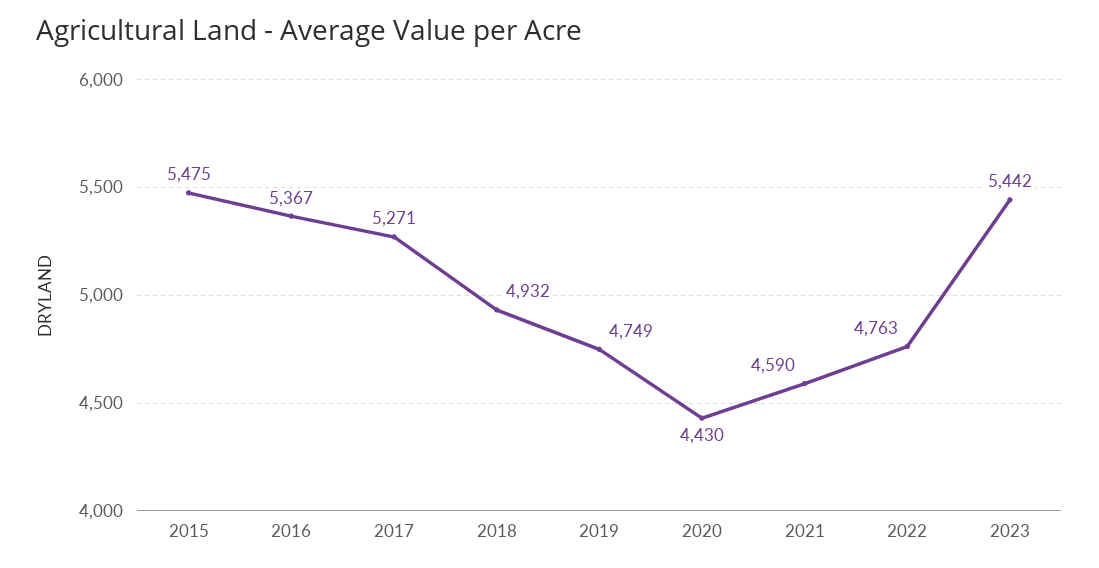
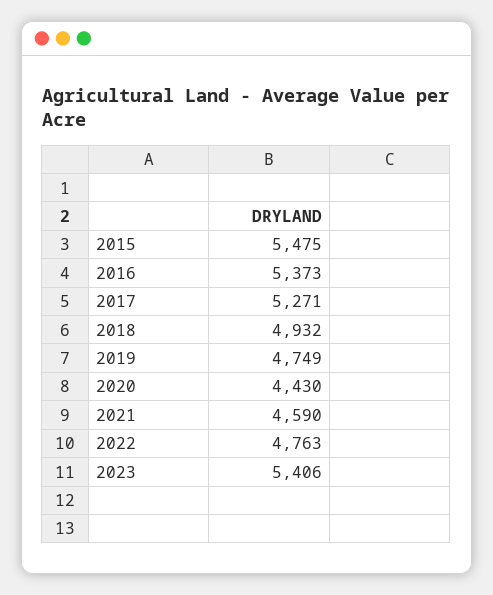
2016: 5367 -> 5373
2023: 5442 -> 5406

